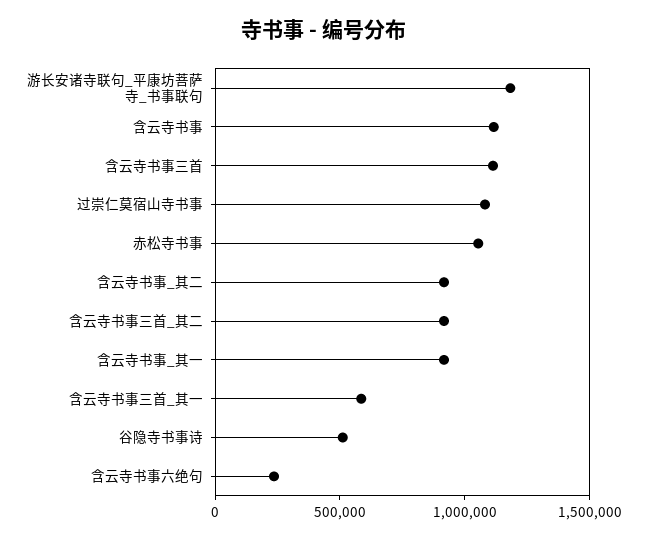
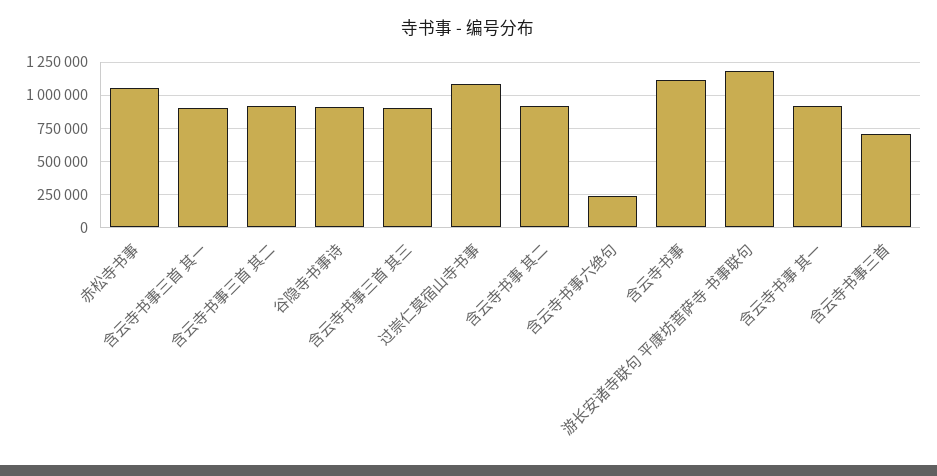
含云寺书事三首: 1100000 -> 700000
含云寺书事三首_其一: 600000 -> 900000
谷隐寺书事诗: 500000 -> 900000
含云寺书事三首 其三: none -> 900000

